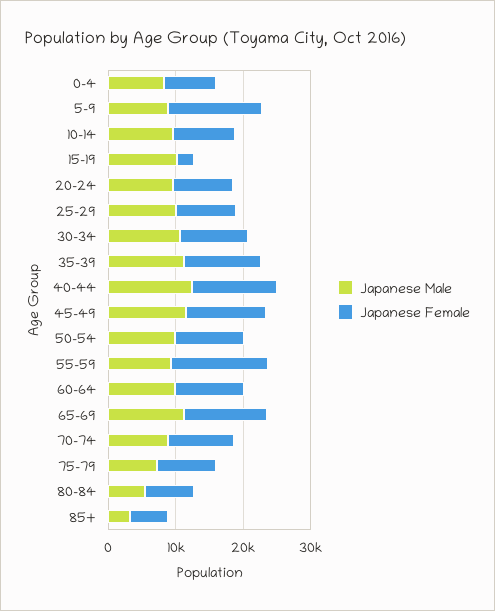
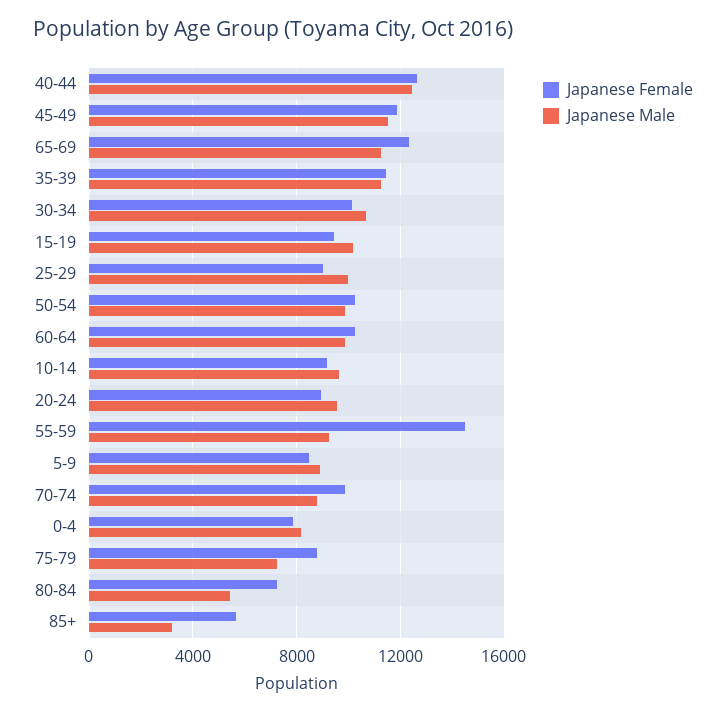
Japanese Female, 5-9: 14000 -> 8500
Japanese Female, 15-19: 2000 -> 9500

